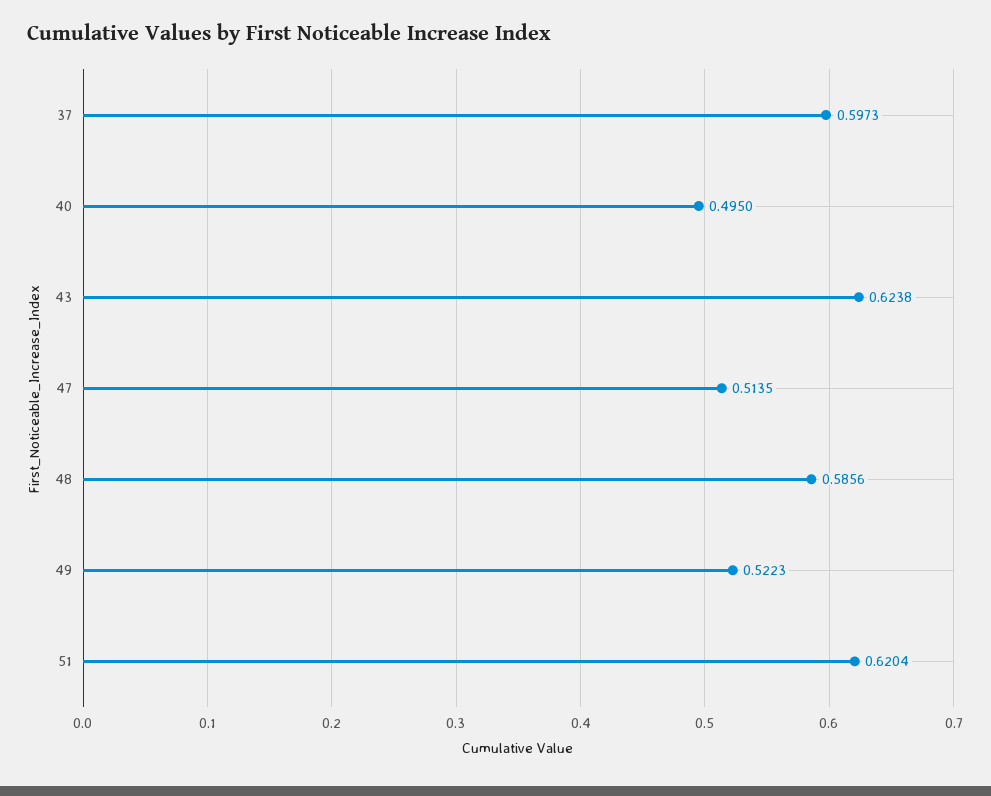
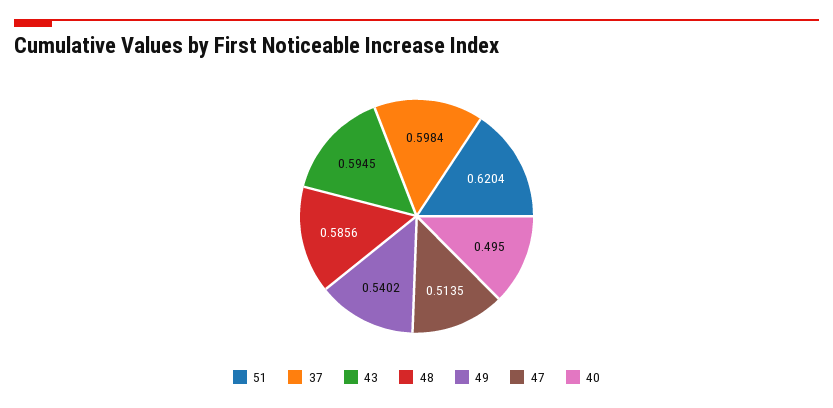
37: 0.5973 -> 0.5984
43: 0.6238 -> 0.5945
49: 0.5223 -> 0.5402

